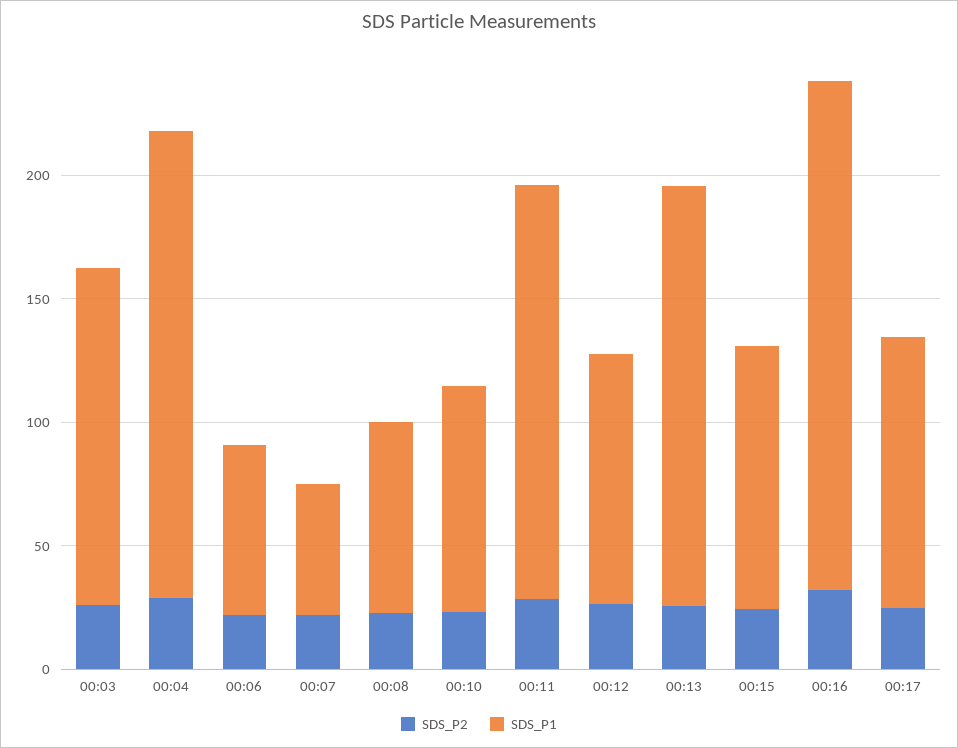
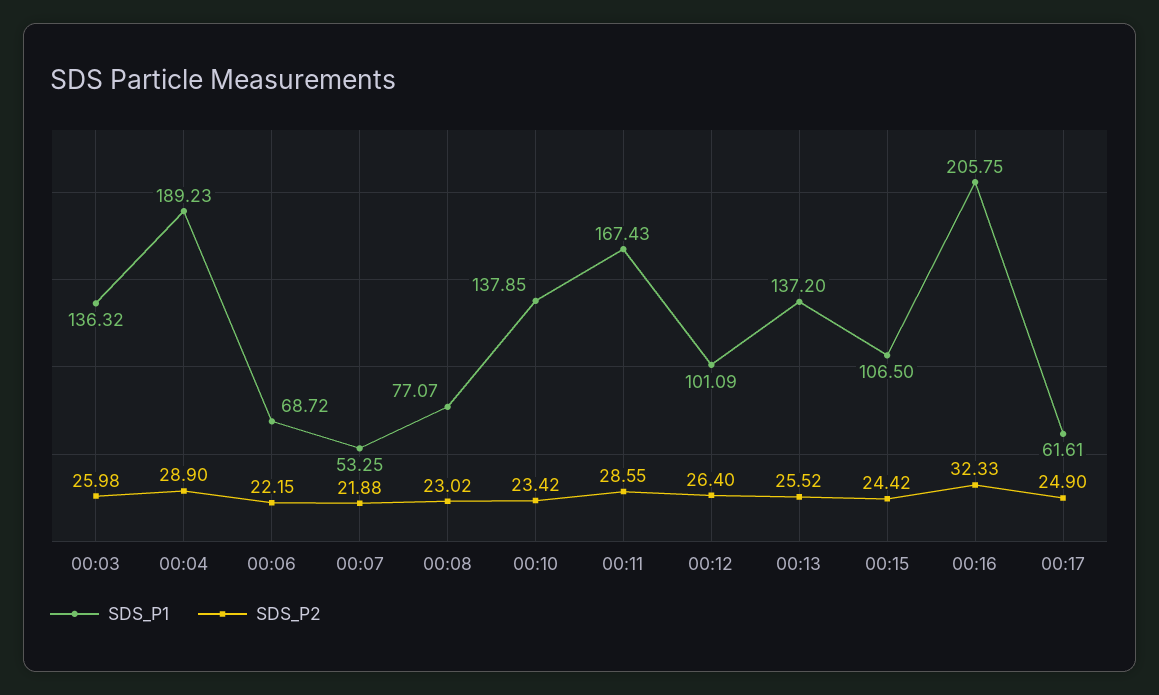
SDS_P1, 00:10: 90 -> 137.85
SDS_P1, 00:13: 170 -> 137.2
SDS_P1, 00:17: 110 -> 61.61

